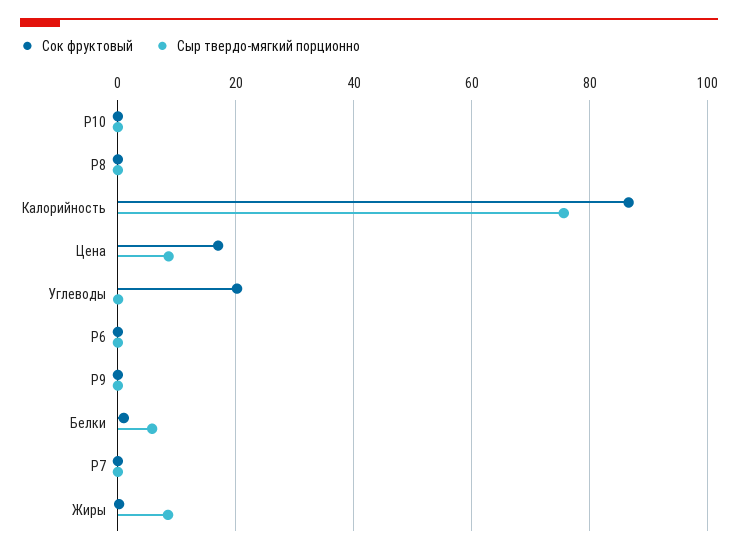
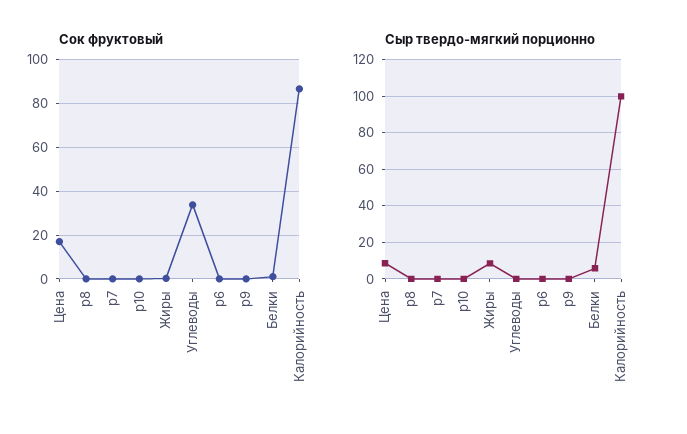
Сыр твердо-мягкий порционно, Калорийность: 76 -> 100
Сок фруктовый, Углеводы: 20 -> 35

